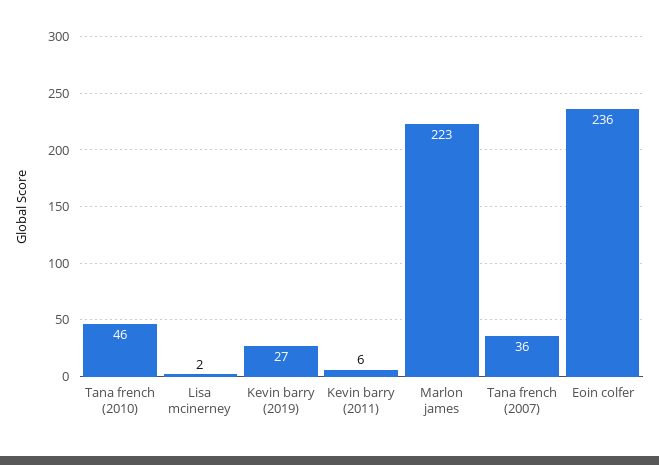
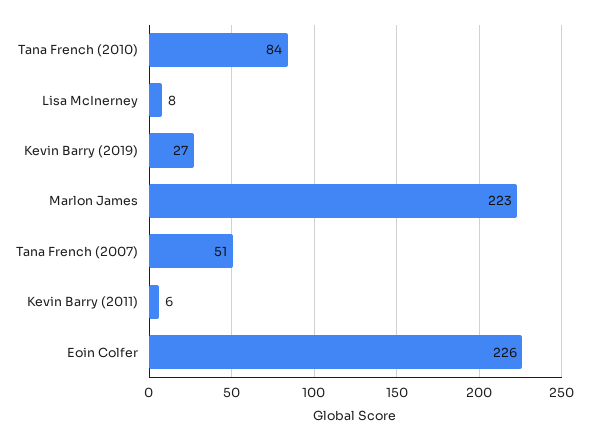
Tana french (2010): 46 -> 84
Lisa mcinerney: 2 -> 8
Tana french (2007): 36 -> 51
Eoin colfer: 236 -> 226

